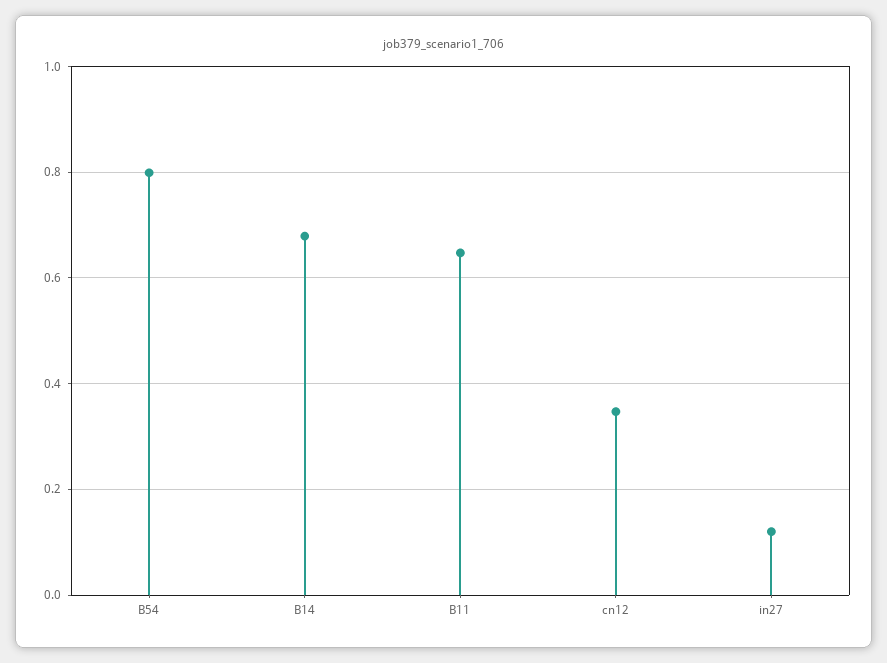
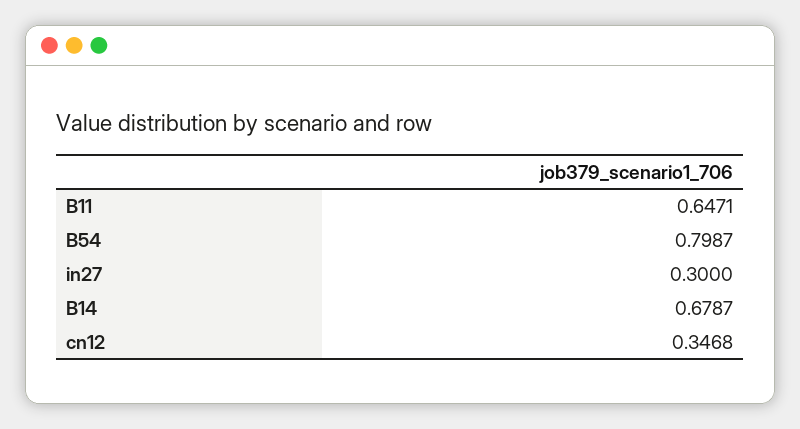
in27: 0.12 -> 0.3

